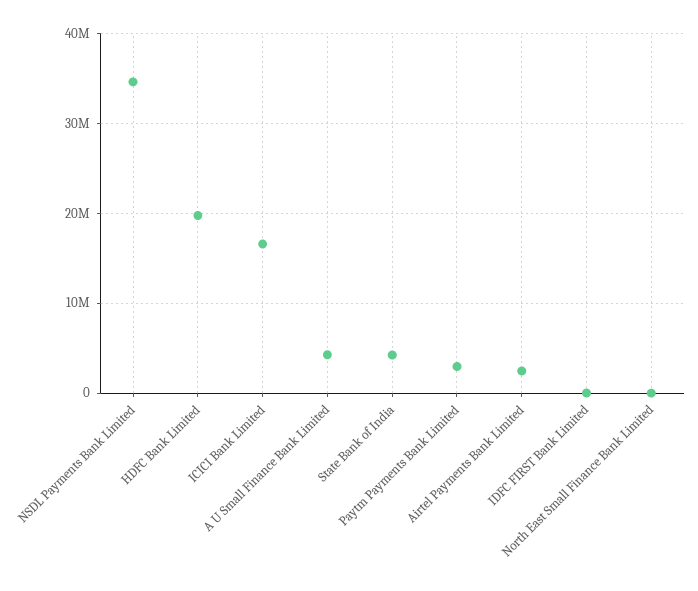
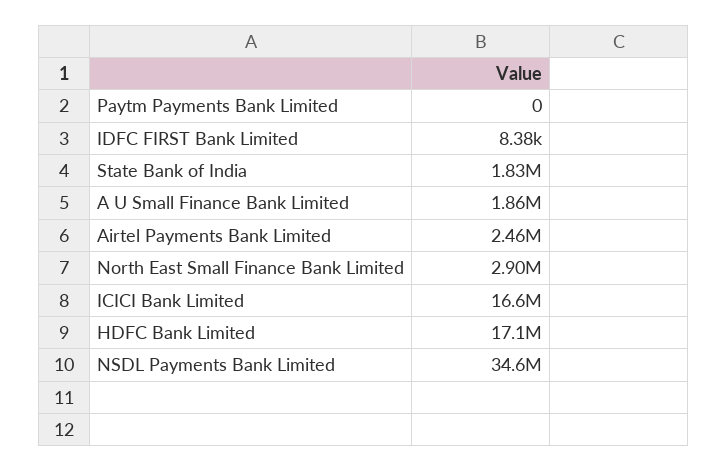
HDFC Bank Limited: 20000000 -> 17100000
A U Small Finance Bank Limited: 4000000 -> 1860000
State Bank of India: 4000000 -> 1830000
Paytm Payments Bank Limited: 3000000 -> 0
North East Small Finance Bank Limited: 0 -> 2900000

